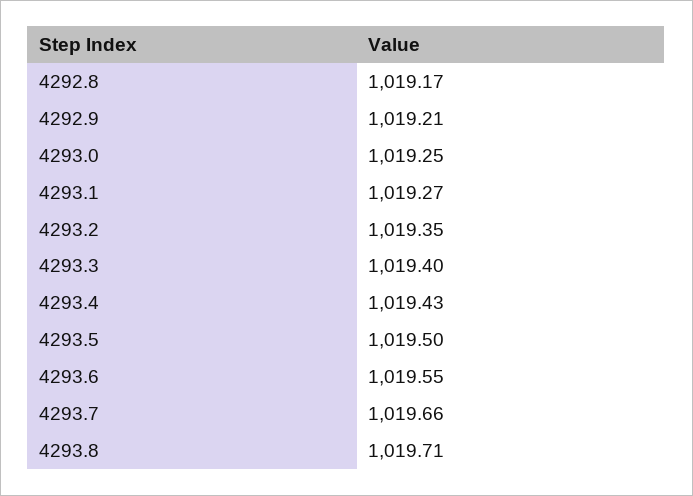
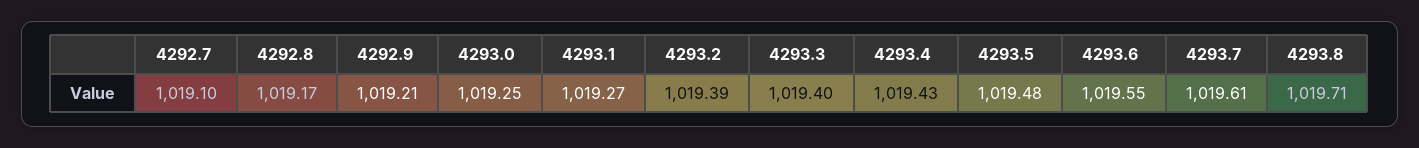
4293.2: 1019.35 -> 1019.39
4293.5: 1019.5 -> 1019.48
4293.7: 1019.66 -> 1019.61
4292.7: none -> 1019.1

